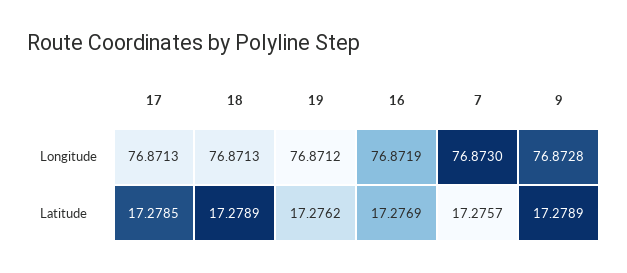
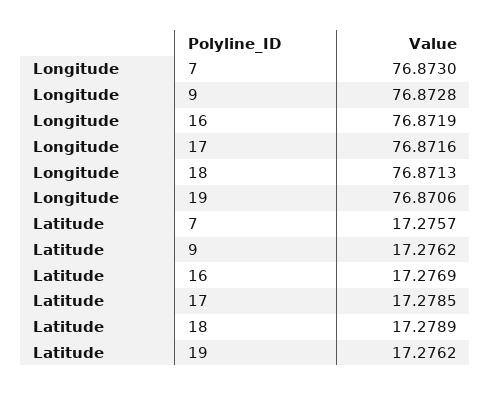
17, Longitude: 76.8713 -> 76.8716
19, Longitude: 76.8712 -> 76.8706
9, Latitude: 17.2789 -> 17.2762

